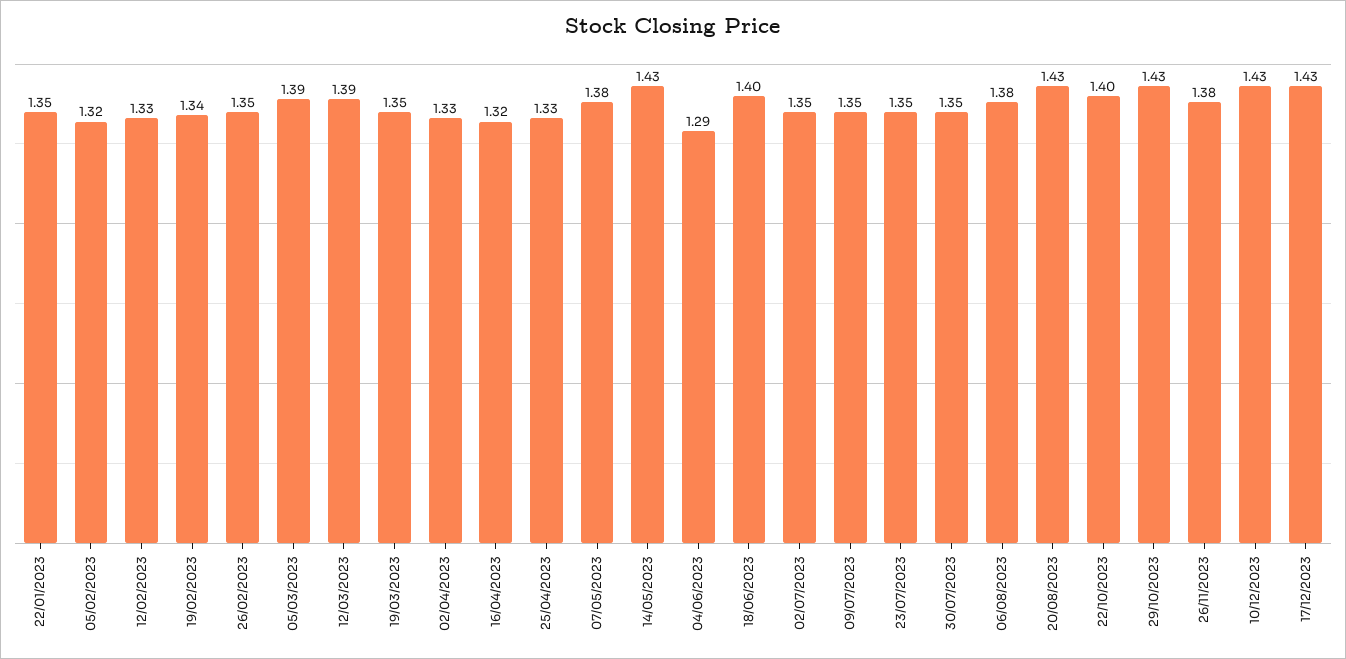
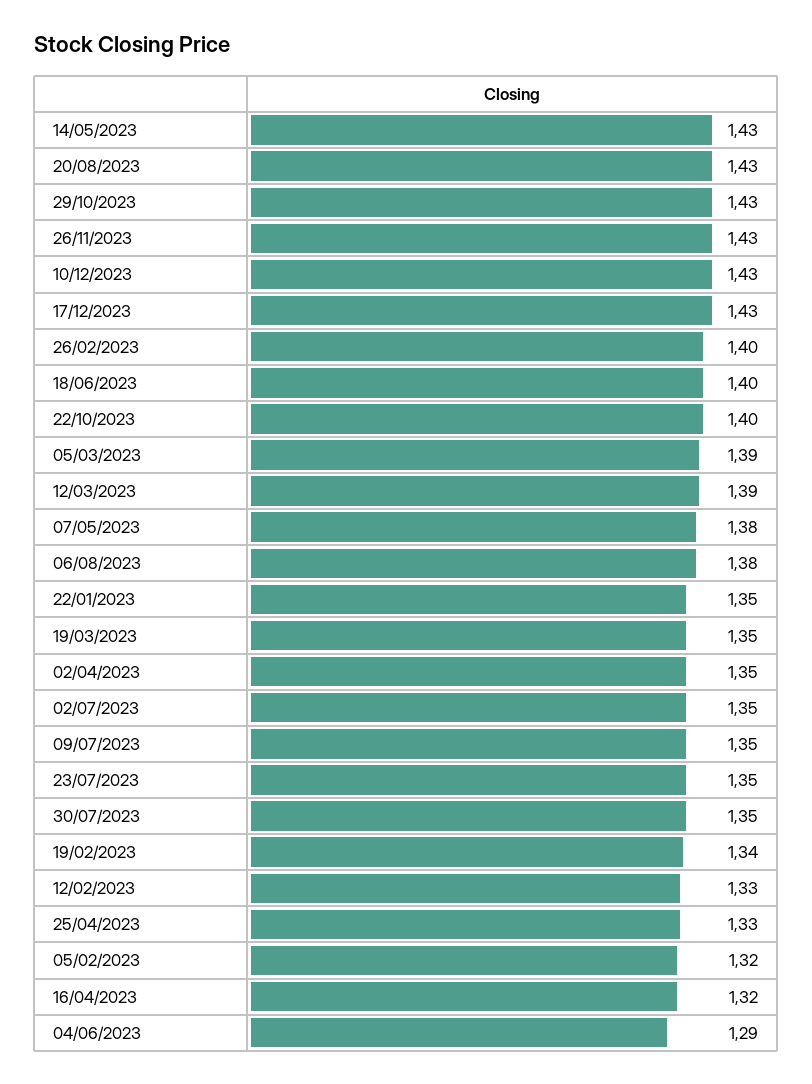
26/02/2023: 1.35 -> 1.4
02/04/2023: 1.33 -> 1.35
26/11/2023: 1.38 -> 1.43

